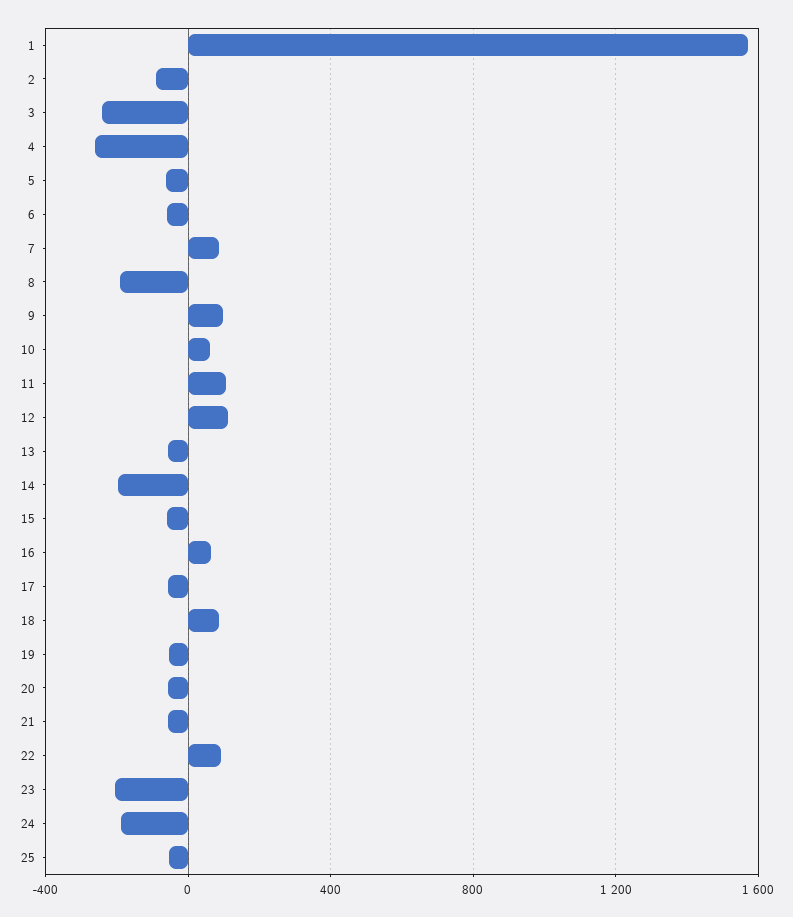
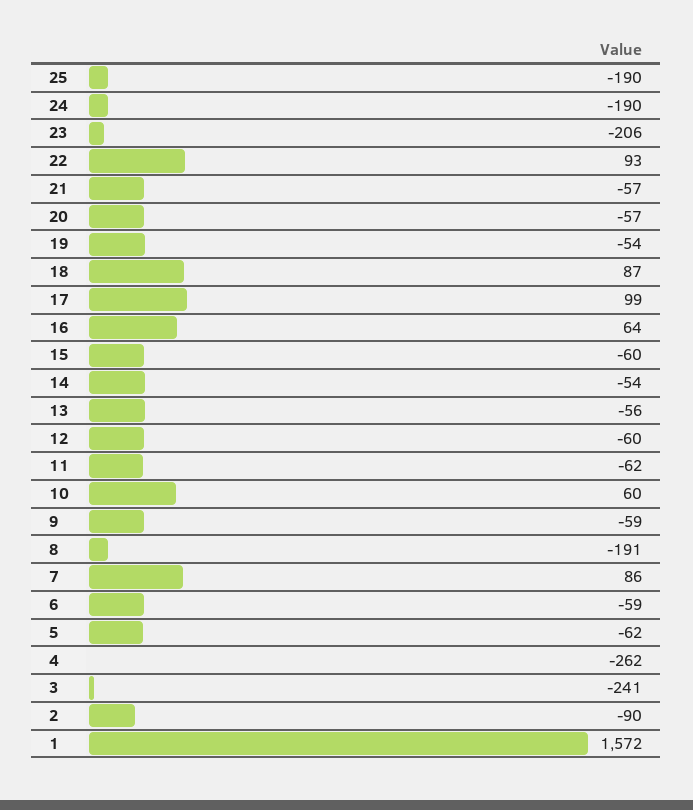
9: 100 -> -59
11: 100 -> -62
12: 100 -> -60
14: -200 -> -54
17: -50 -> 99
25: -50 -> -190

